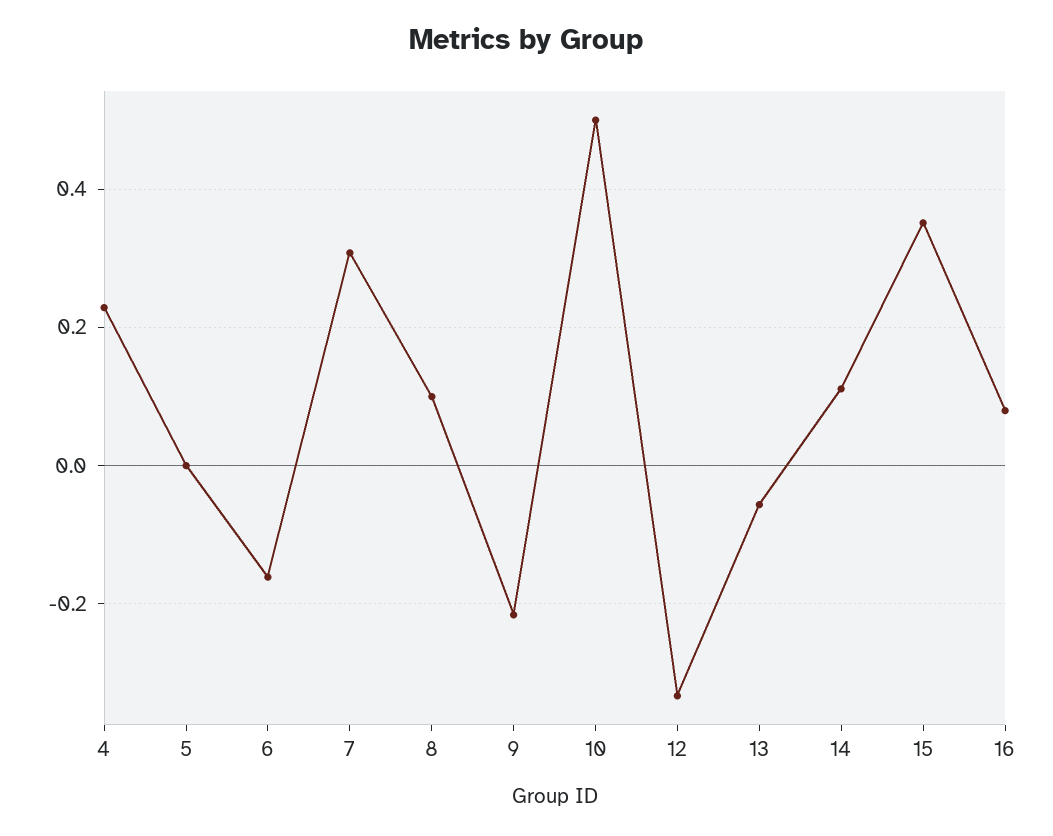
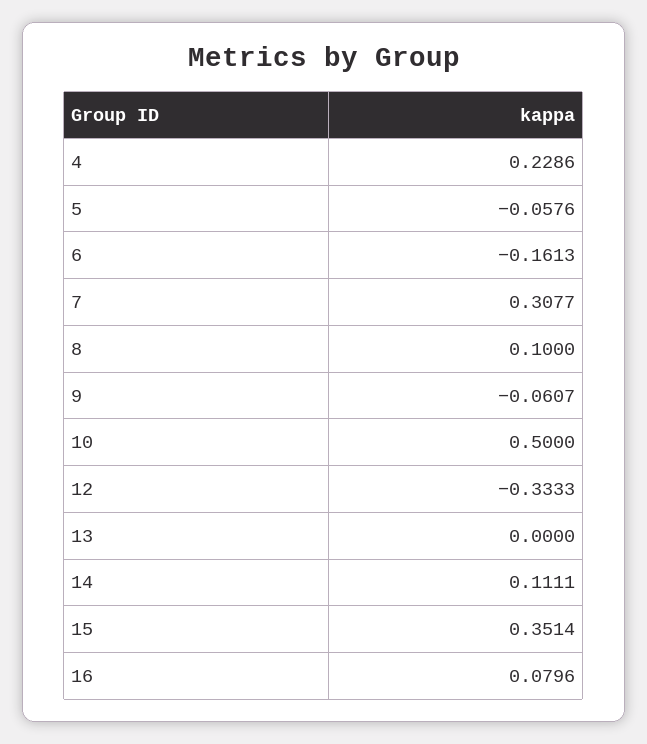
5: 0 -> -0.0576
9: -0.22 -> -0.0607
13: -0.06 -> 0

